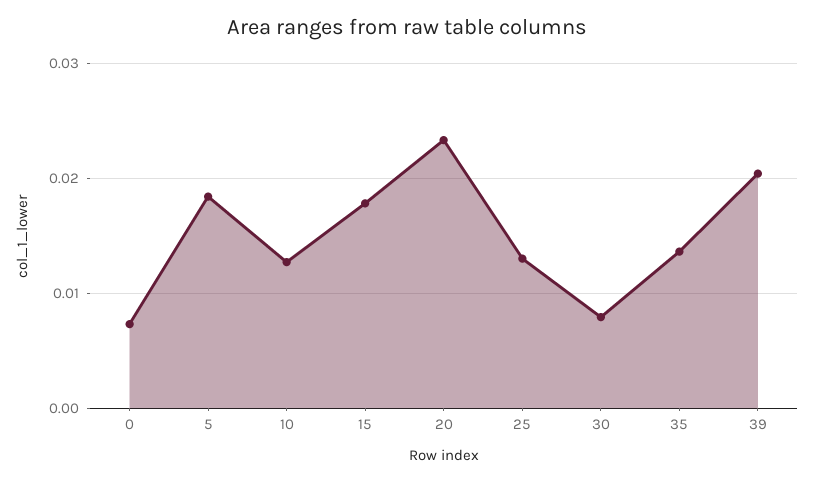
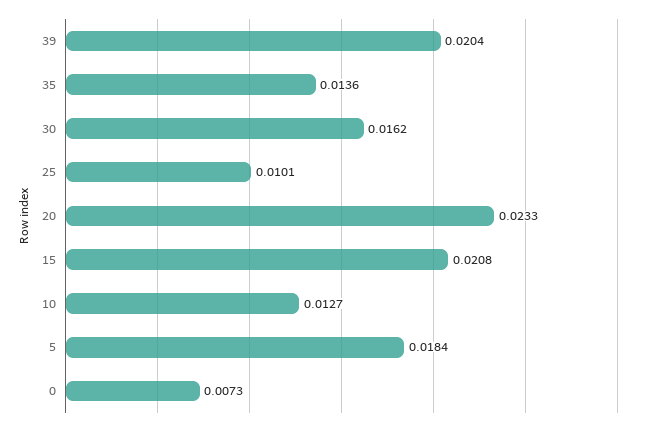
15: 0.018 -> 0.0208
25: 0.013 -> 0.0101
30: 0.008 -> 0.0162

